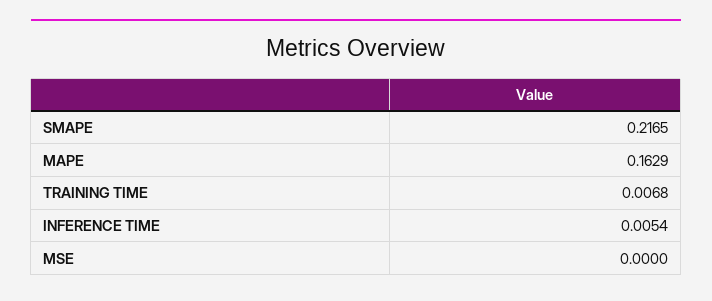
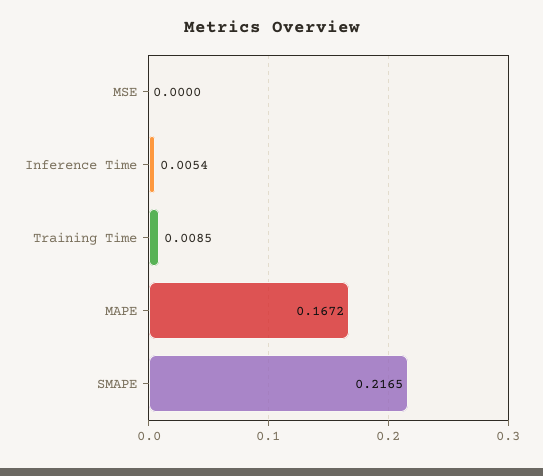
MAPE: 0.1629 -> 0.1672
TRAINING TIME: 0.0068 -> 0.0085

